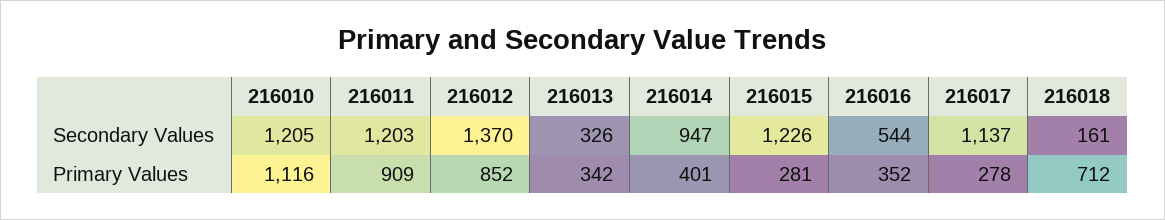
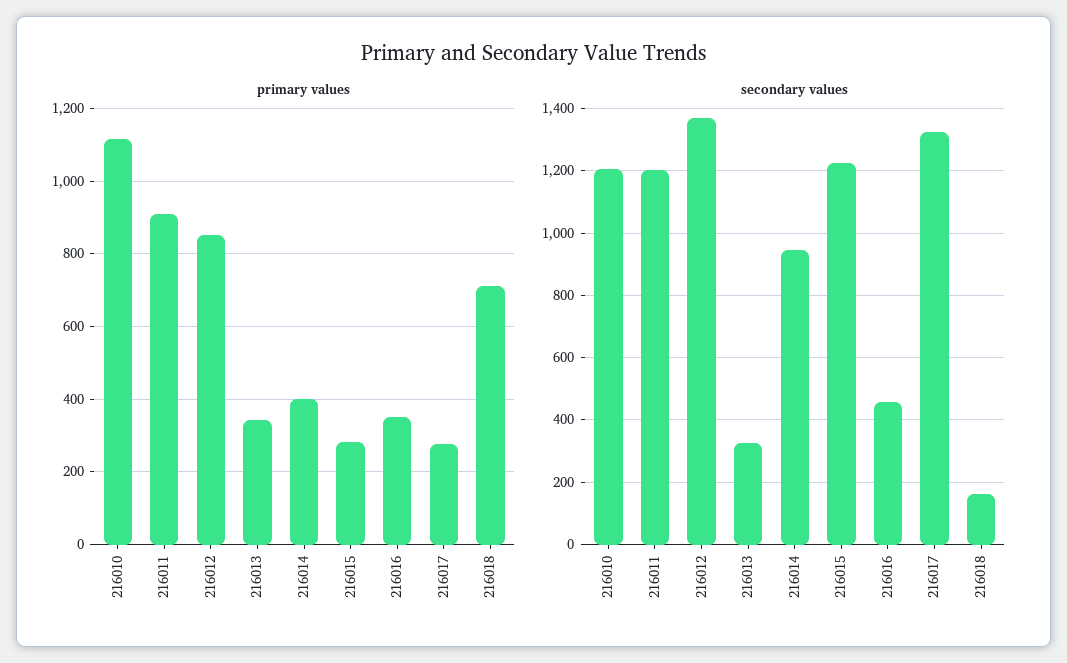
Secondary Values, 216016: 544 -> 460
Secondary Values, 216017: 1137 -> 1320

